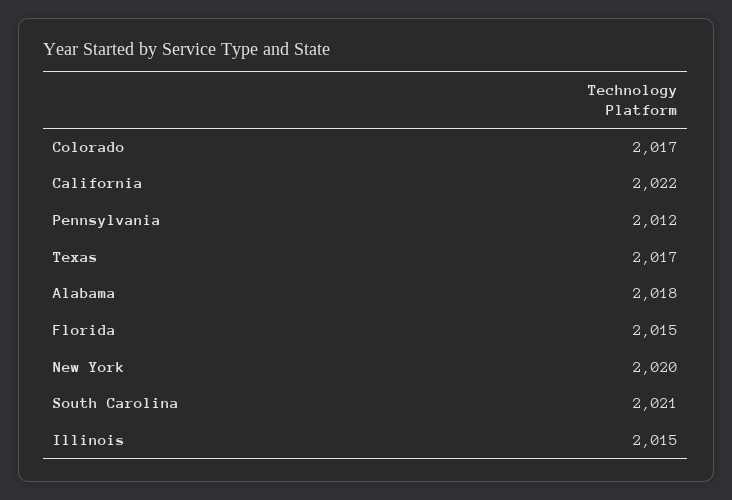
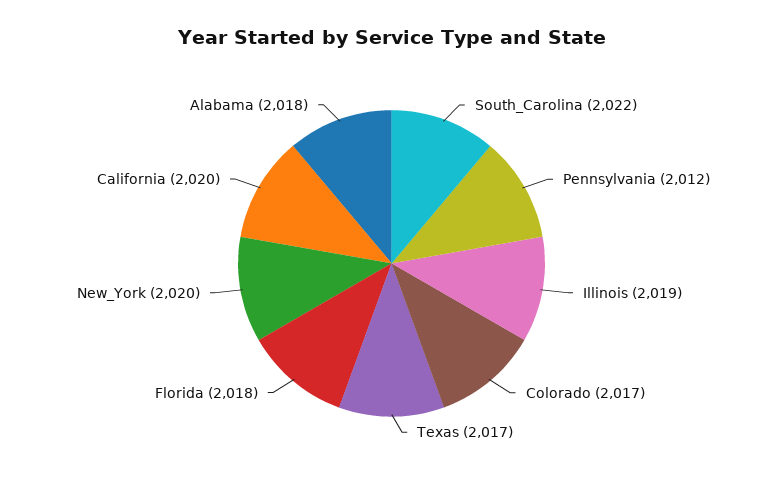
California: 2022 -> 2020
Florida: 2015 -> 2018
South Carolina: 2021 -> 2022
Illinois: 2015 -> 2019

